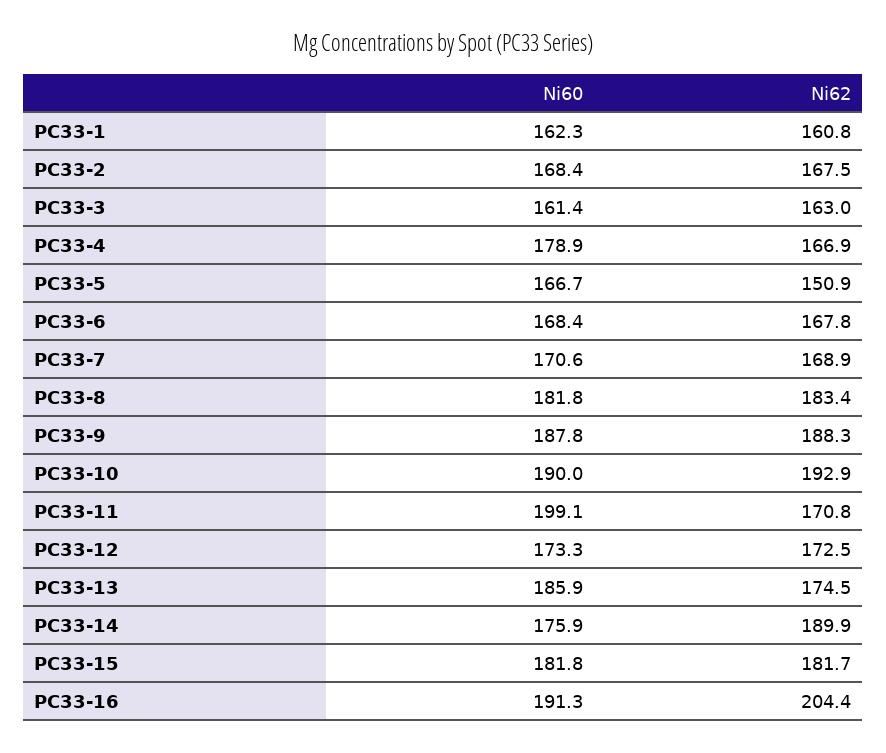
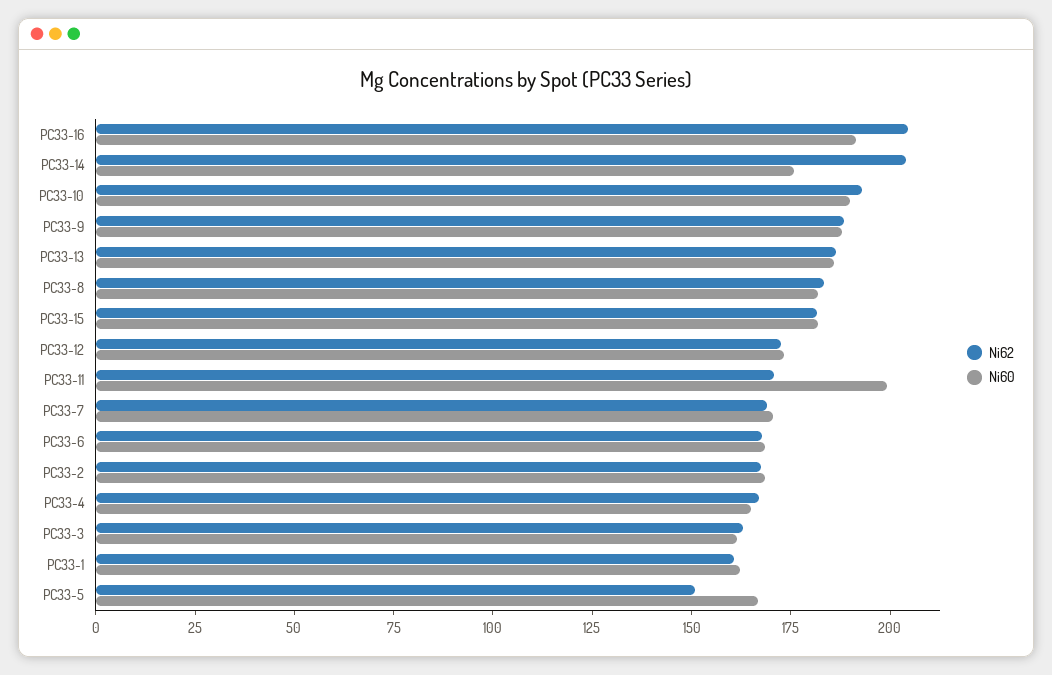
Ni60, PC33-4: 178.9 -> 165
Ni62, PC33-13: 174.5 -> 185
Ni62, PC33-14: 189.9 -> 205

